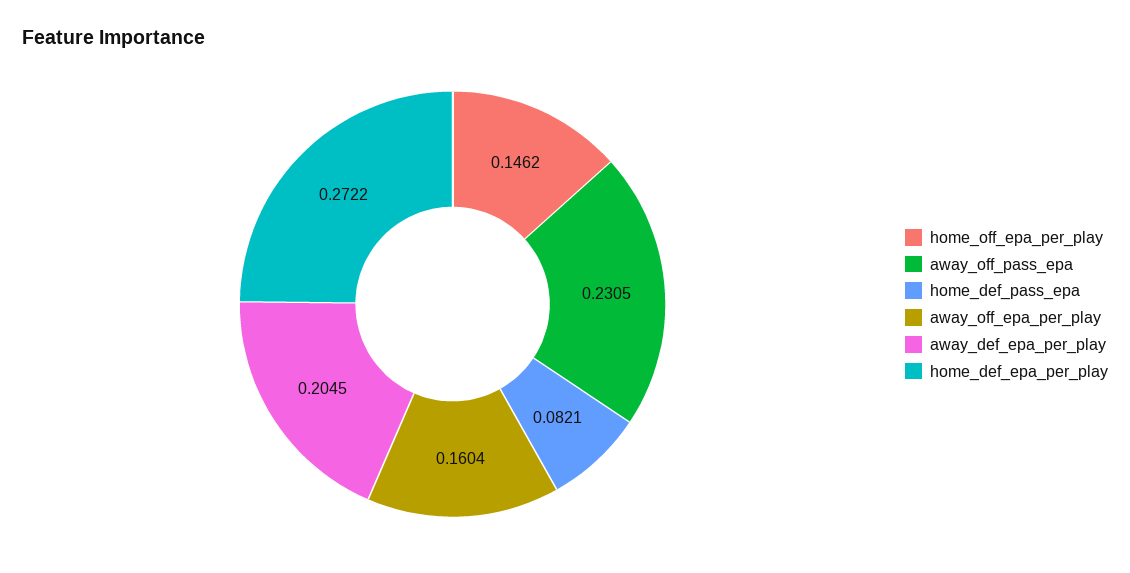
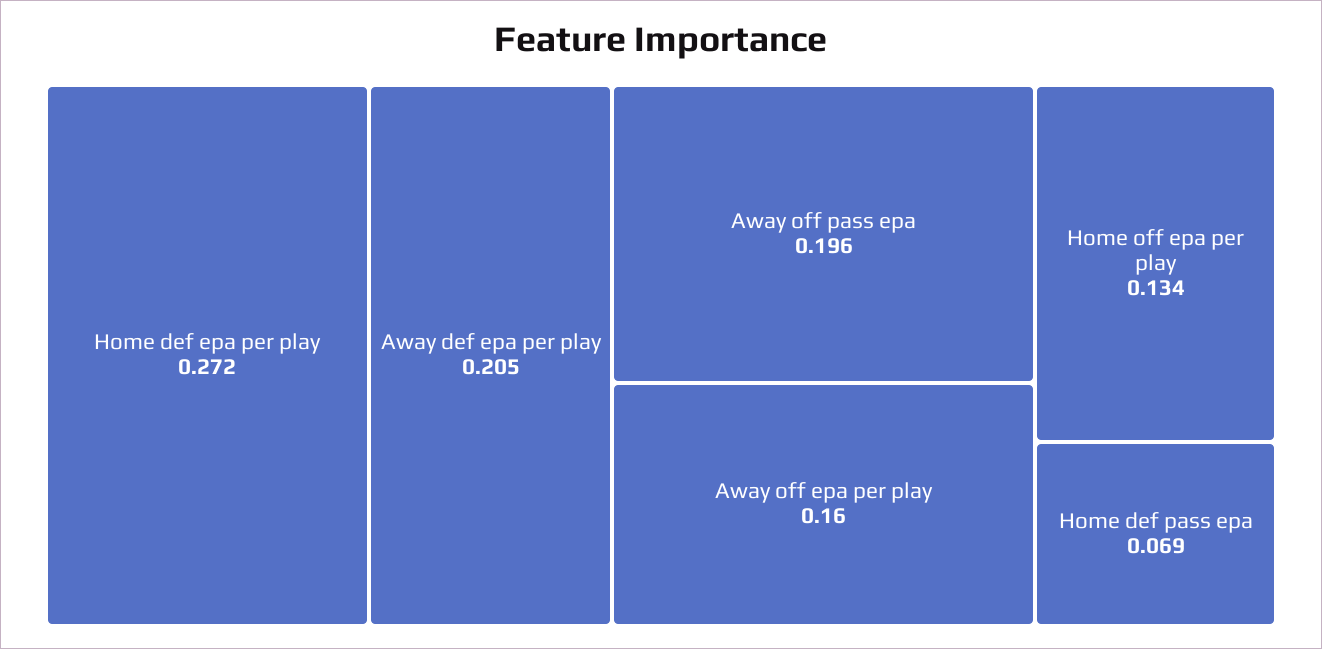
home_off_epa_per_play: 0.1462 -> 0.134
away_off_pass_epa: 0.2305 -> 0.196
home_def_pass_epa: 0.0821 -> 0.069

